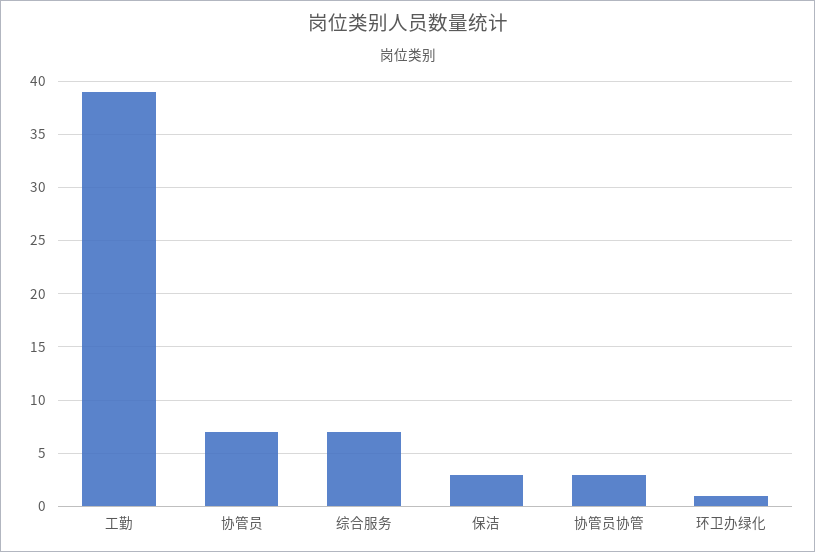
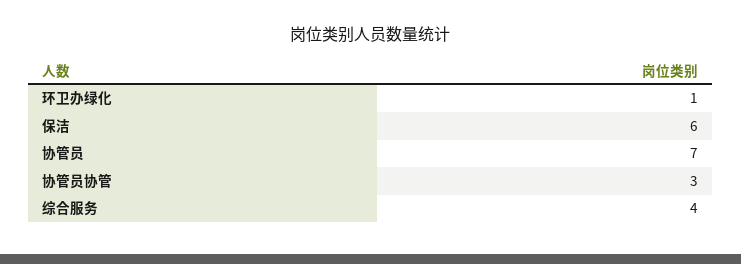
工勤: 39 -> none
综合服务: 7 -> 4
保洁: 3 -> 6

